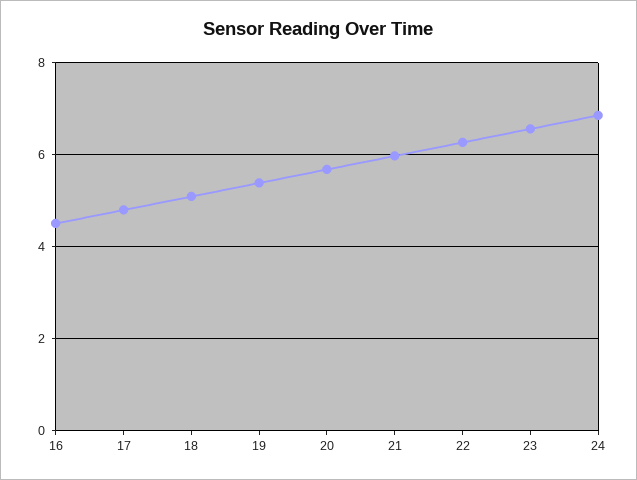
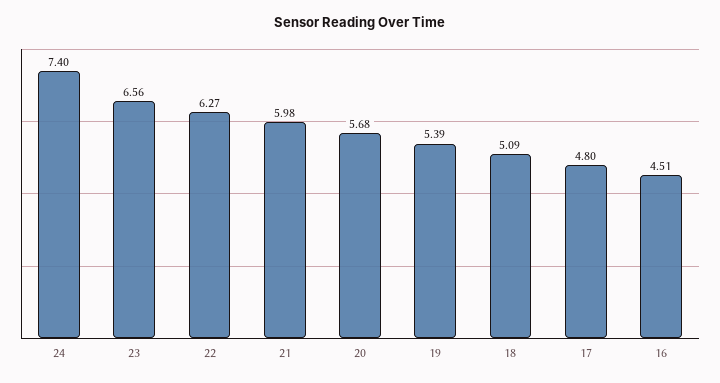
24: 6.8 -> 7.4

